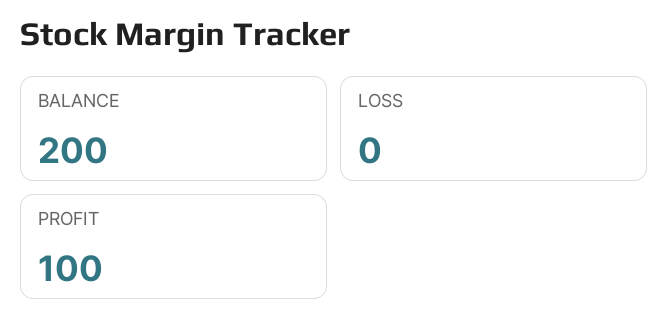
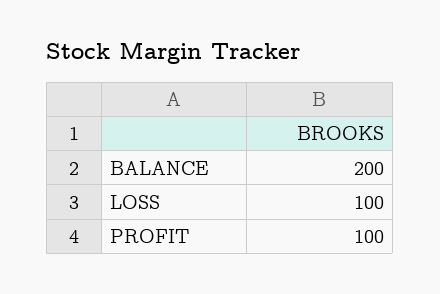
LOSS: 0 -> 100

